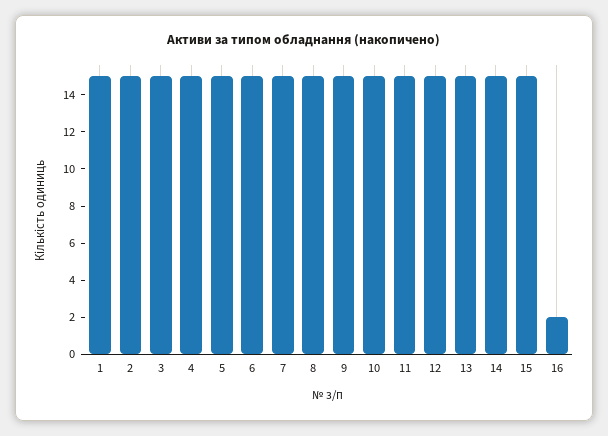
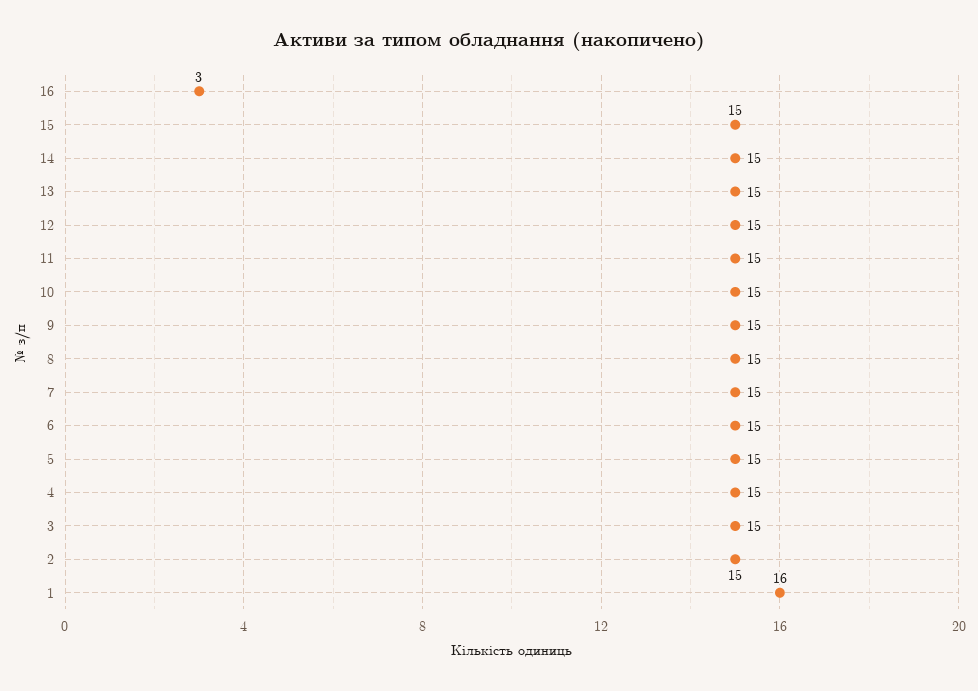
1: 15 -> 16
16: 2 -> 3

